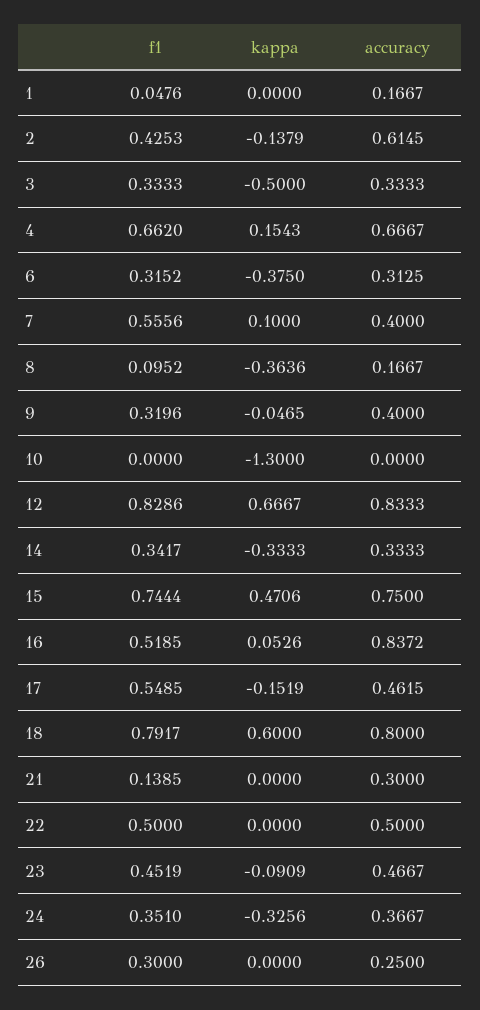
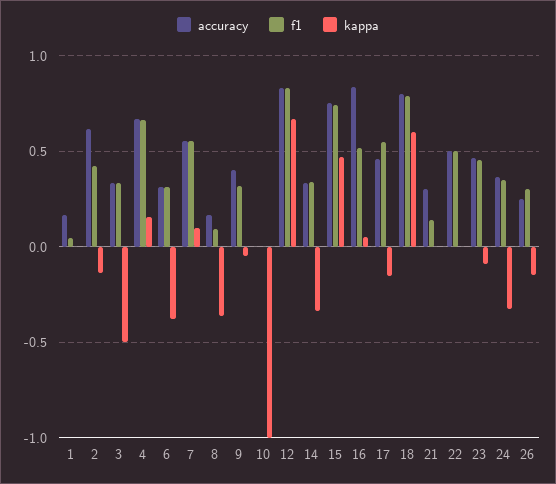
accuracy, 7: 0.4 -> 0.55
kappa, 10: -1.3 -> -1
kappa, 26: 0 -> -0.15

